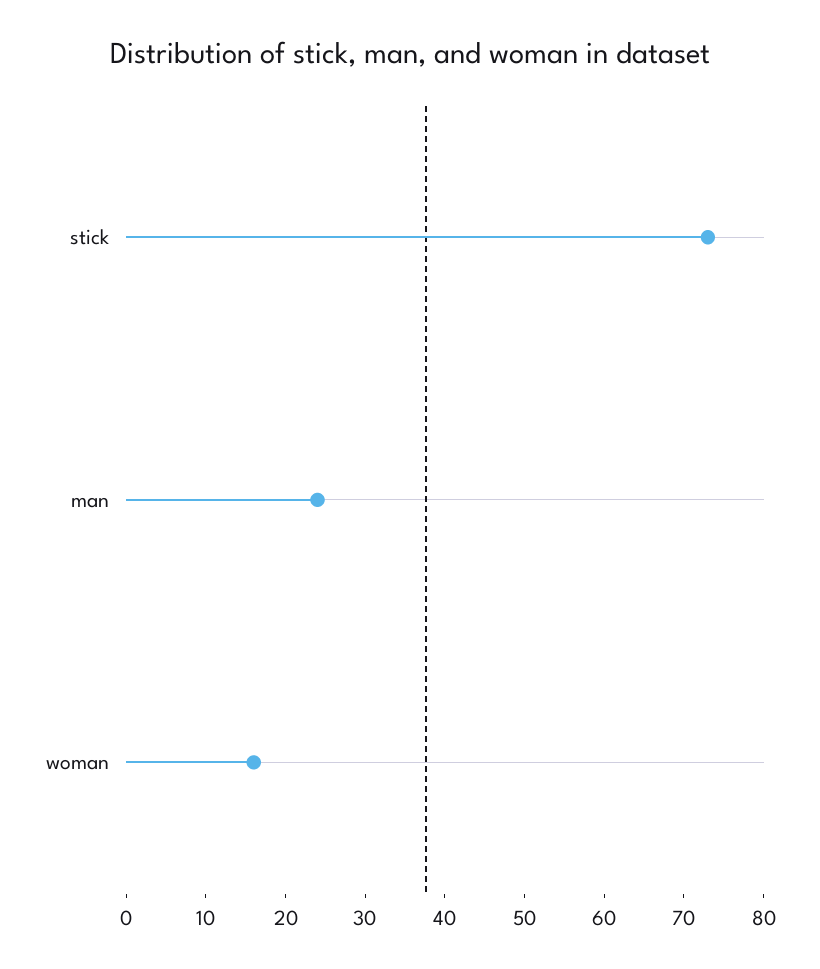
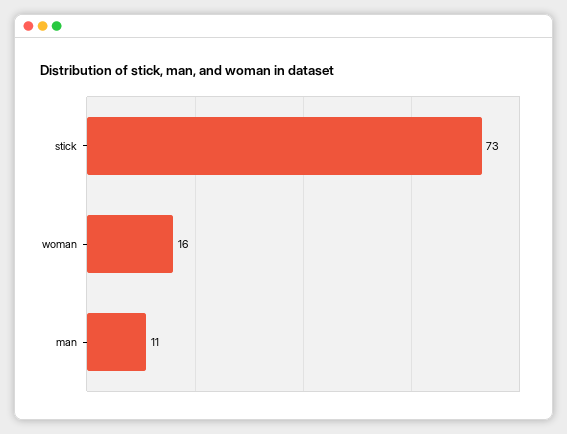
man: 25 -> 11

